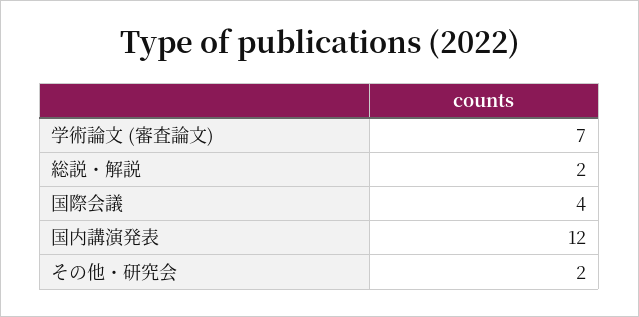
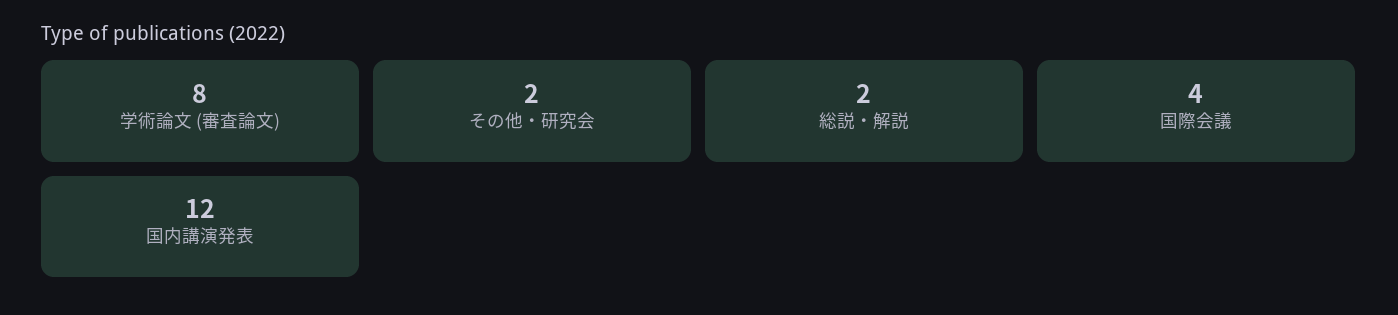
学術論文 (審査論文): 7 -> 8

